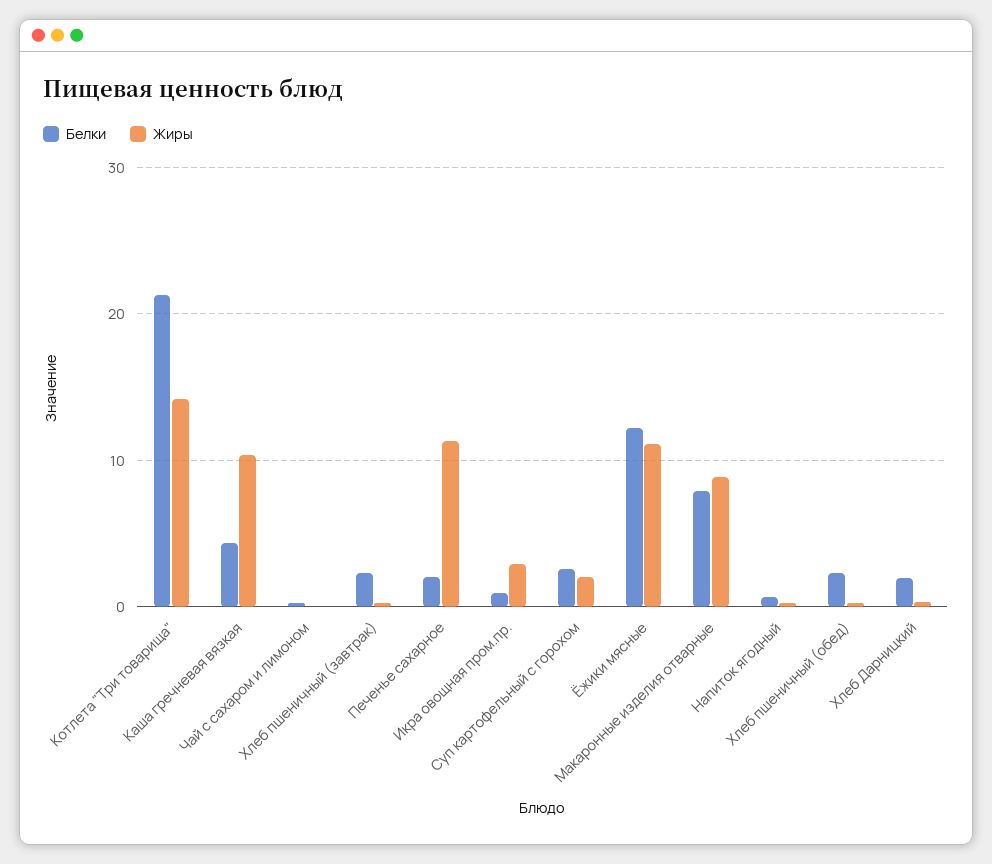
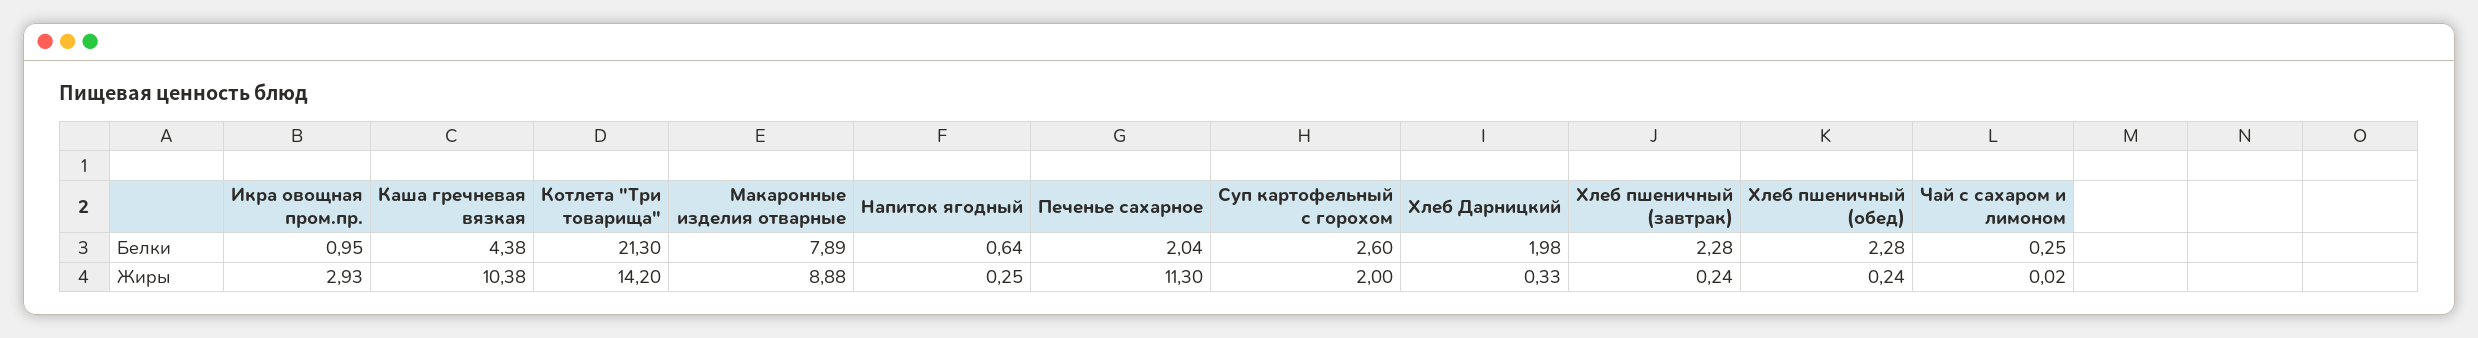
Белки, Ёжики мясные: 12 -> none
Жиры, Ёжики мясные: 11 -> none

